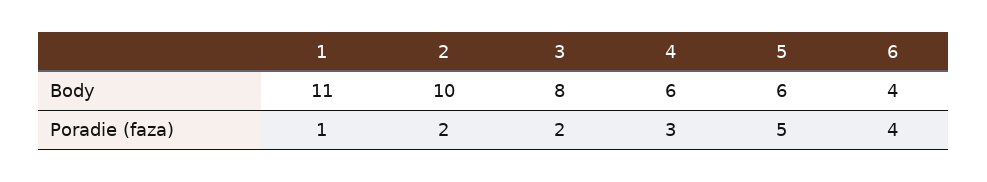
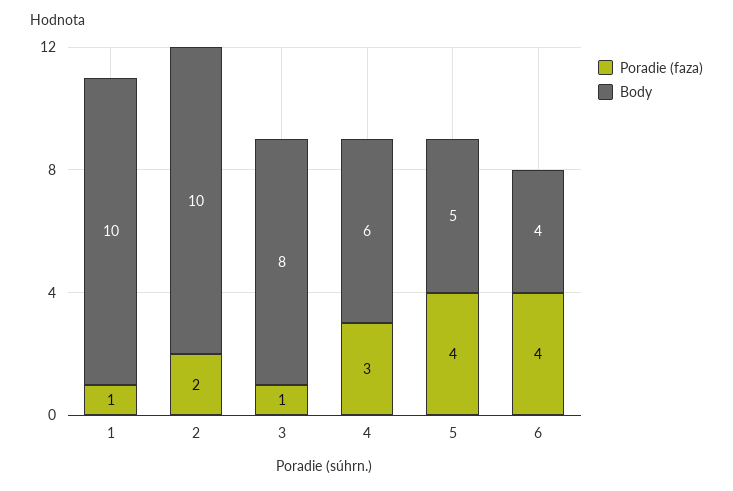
Body, 1: 11 -> 10
Body, 5: 6 -> 5
Poradie (faza), 3: 2 -> 1
Poradie (faza), 5: 5 -> 4

